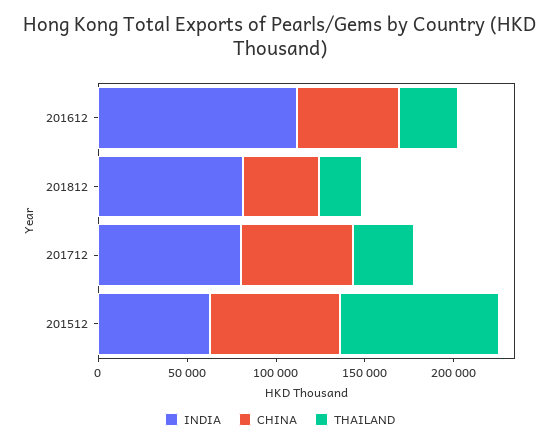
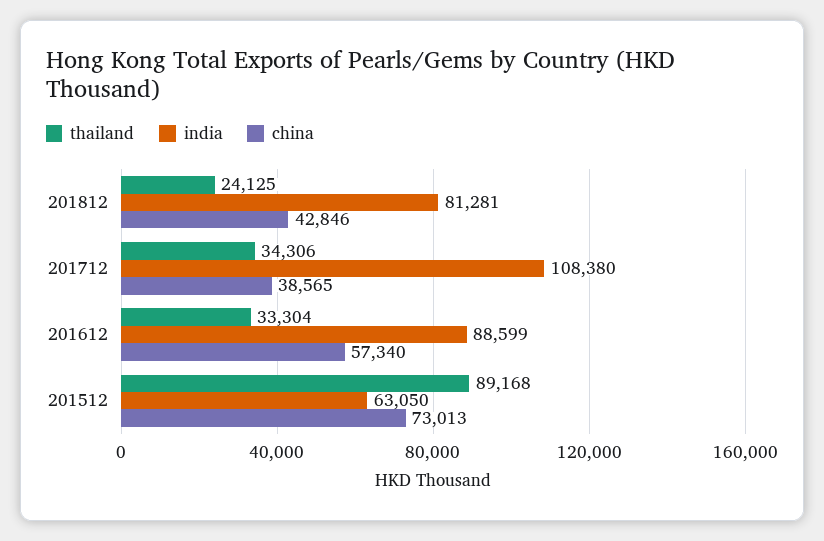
INDIA, 201612: 110000 -> 88599
INDIA, 201712: 80000 -> 108380
CHINA, 201712: 60000 -> 38565

